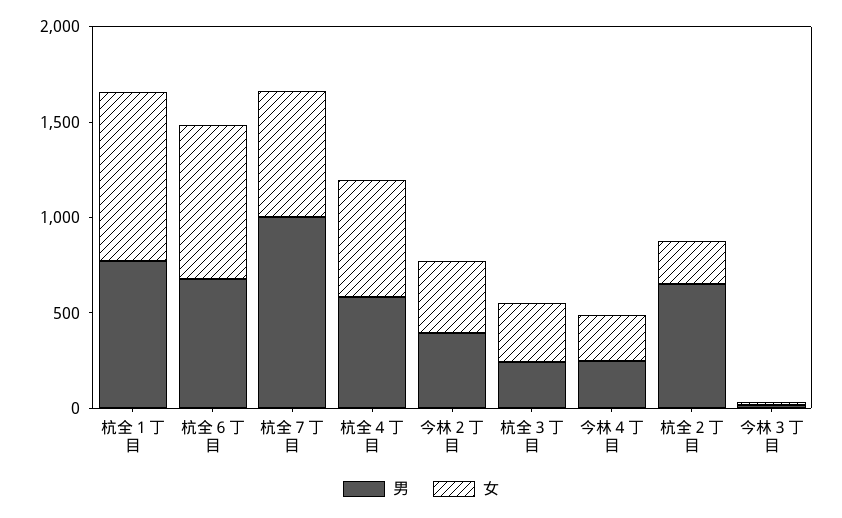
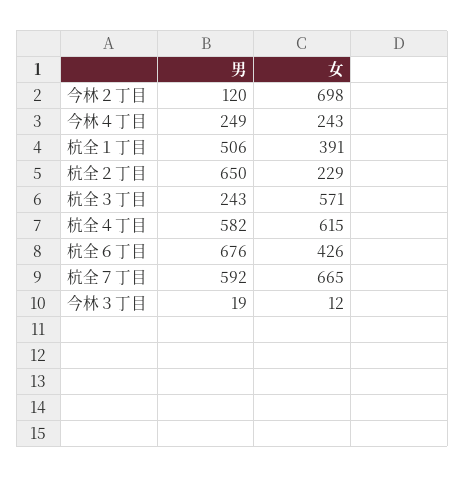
男, 杭全１丁目: 800 -> 506
女, 杭全１丁目: 900 -> 391
女, 杭全６丁目: 800 -> 426
男, 杭全７丁目: 1000 -> 592
男, 今林２丁目: 400 -> 120
女, 今林２丁目: 400 -> 698
女, 杭全３丁目: 300 -> 571

